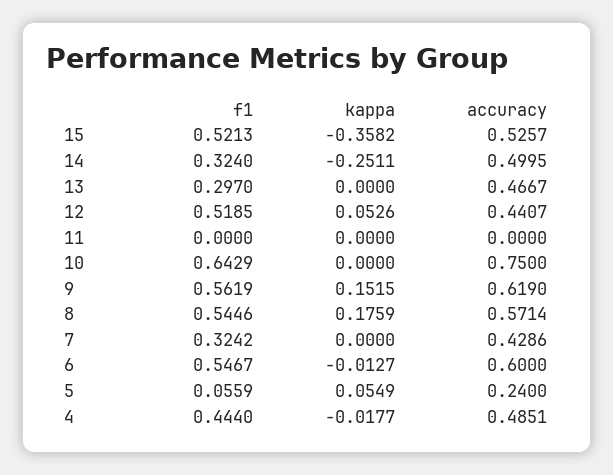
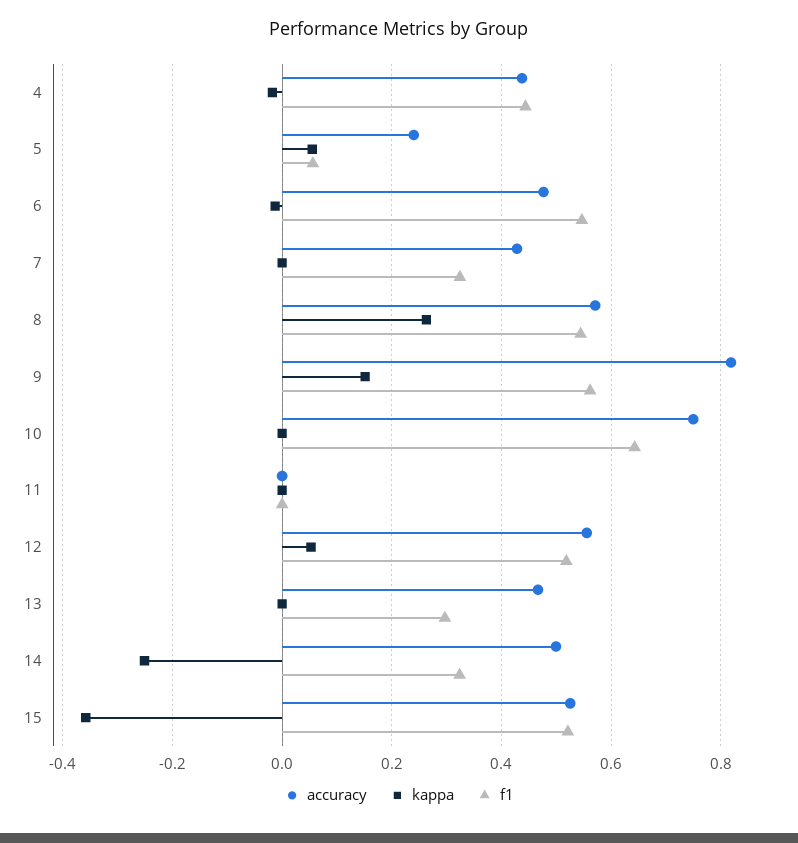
accuracy, 12: 0.4407 -> 0.56
accuracy, 9: 0.619 -> 0.82
kappa, 8: 0.1759 -> 0.26
accuracy, 6: 0.6 -> 0.48
accuracy, 4: 0.4851 -> 0.44

